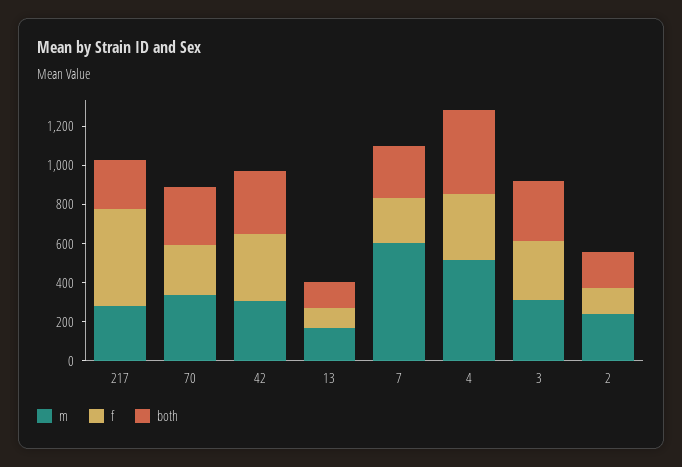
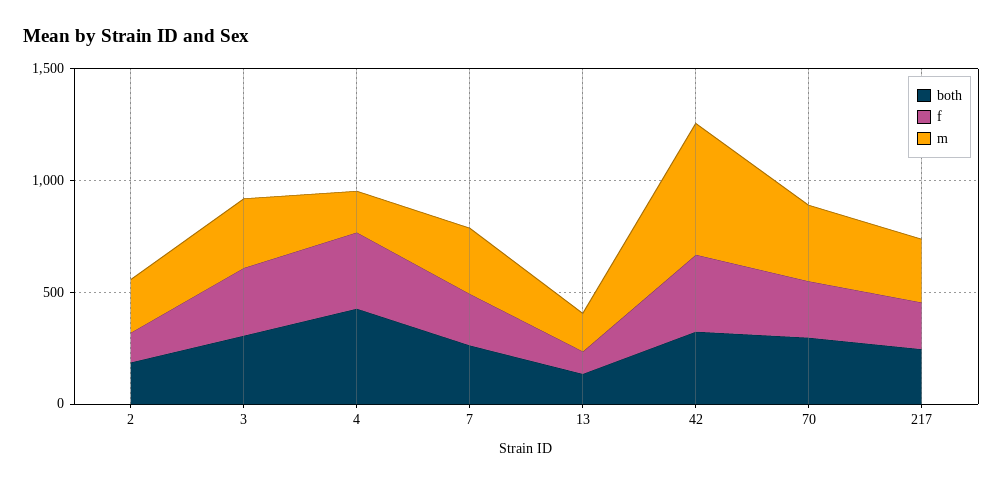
f, 217: 500 -> 200
m, 42: 300 -> 600
m, 7: 600 -> 300
m, 4: 500 -> 200

